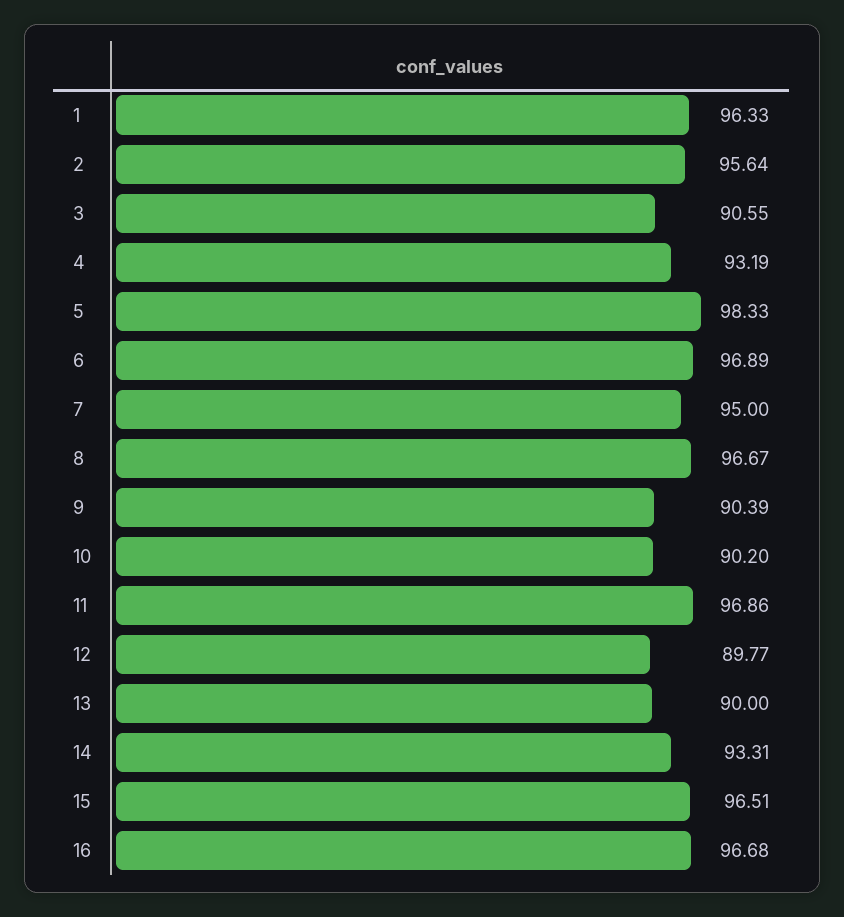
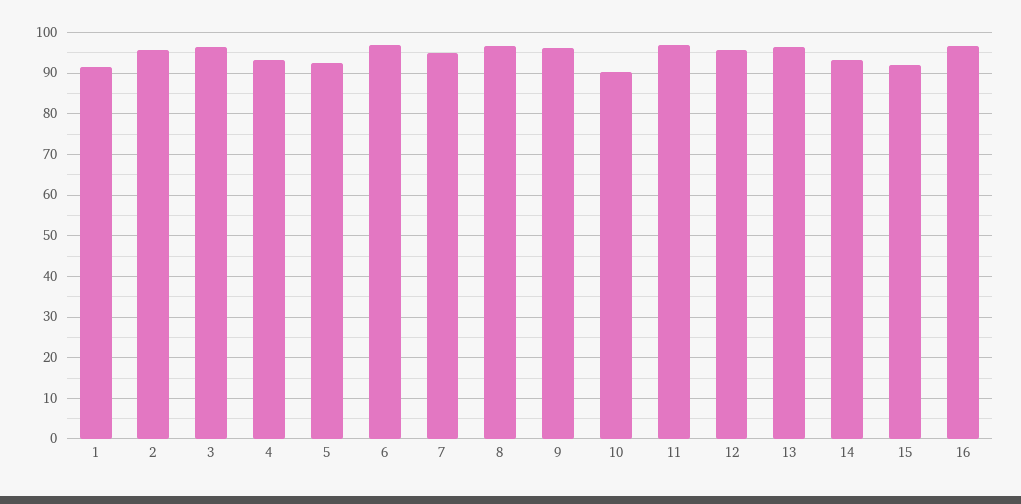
1: 96.33 -> 92
3: 90.55 -> 96
5: 98.33 -> 92
9: 90.39 -> 96
12: 89.77 -> 96
13: 90 -> 96
15: 96.51 -> 92

